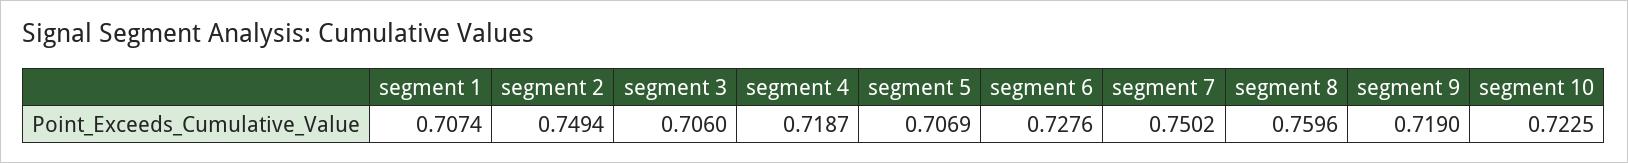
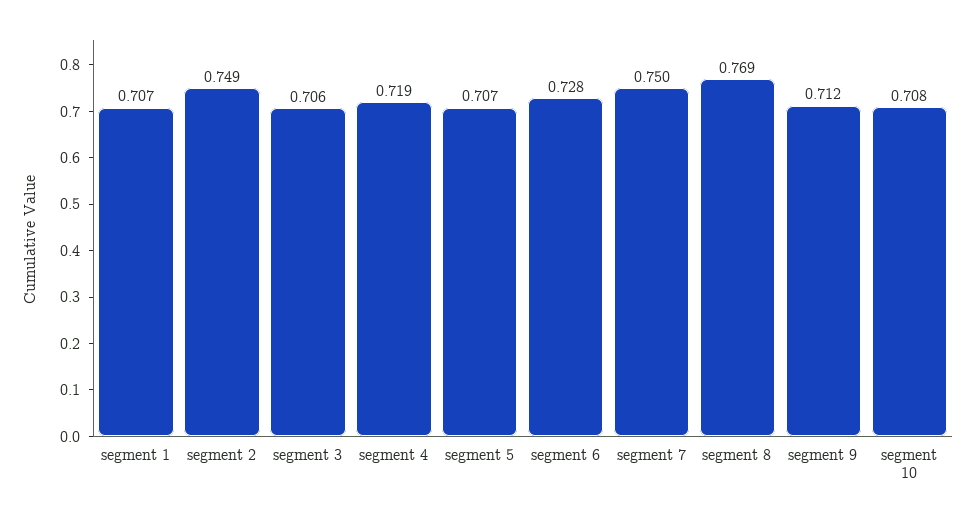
segment 8: 0.7596 -> 0.769
segment 9: 0.719 -> 0.712
segment 10: 0.7225 -> 0.708

